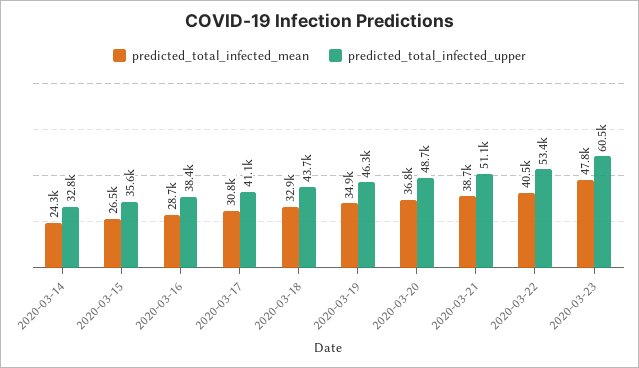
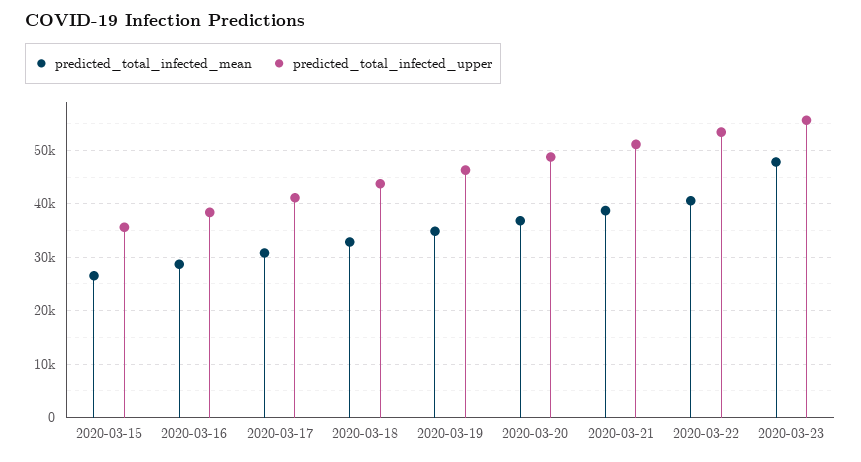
predicted_total_infected_mean, 2020-03-14: 24300 -> none
predicted_total_infected_upper, 2020-03-14: 32800 -> none
predicted_total_infected_upper, 2020-03-23: 60500 -> 56000

